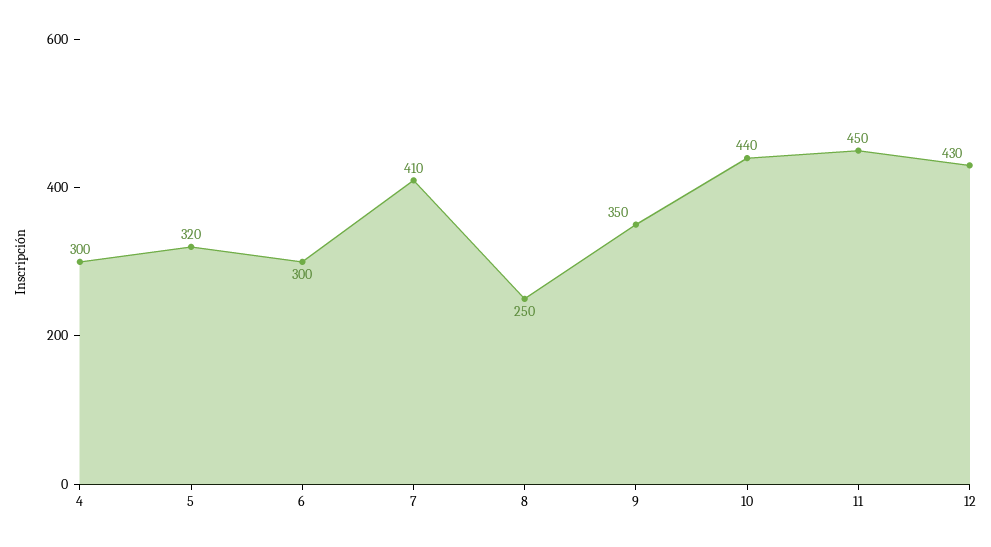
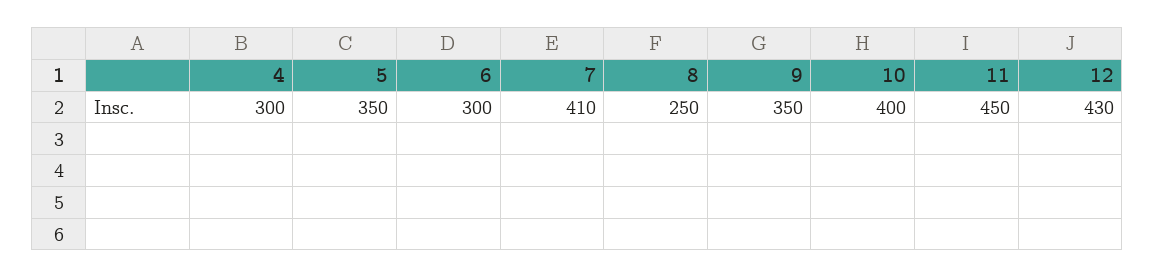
5: 320 -> 350
10: 440 -> 400

